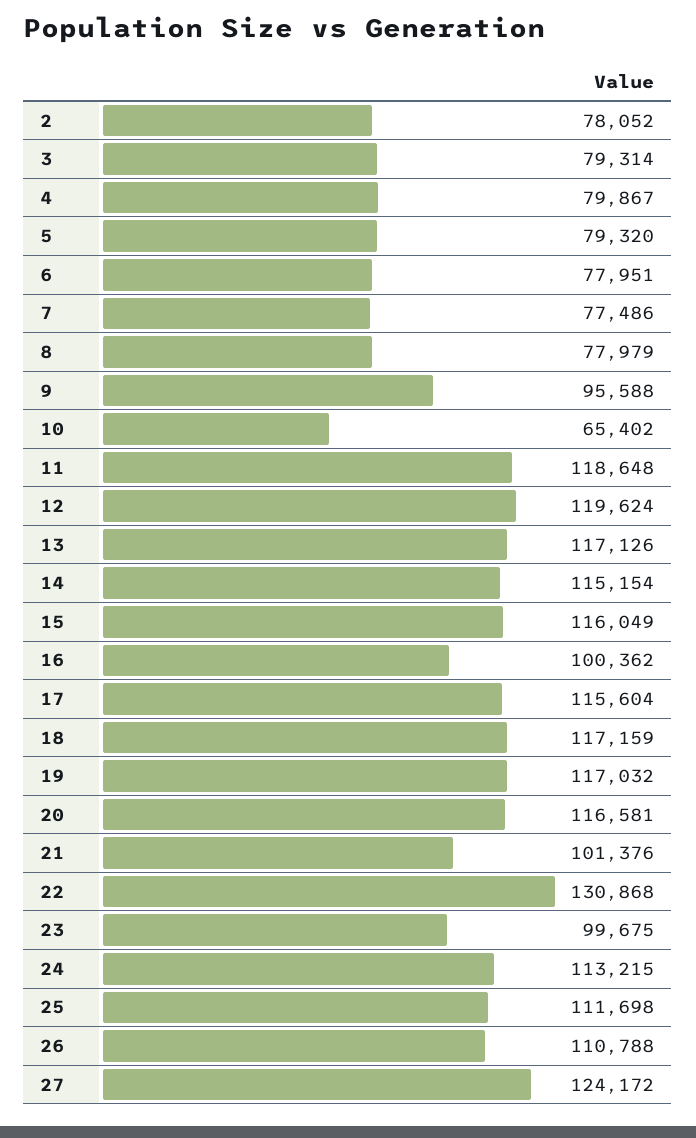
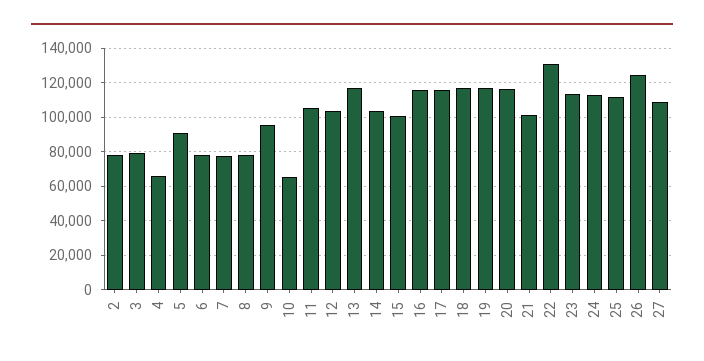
4: 79867 -> 65000
5: 79320 -> 90000
11: 118648 -> 105000
12: 119624 -> 105000
14: 115154 -> 105000
15: 116049 -> 100000
16: 100362 -> 115000
23: 99675 -> 115000
26: 110788 -> 125000
27: 124172 -> 110000

